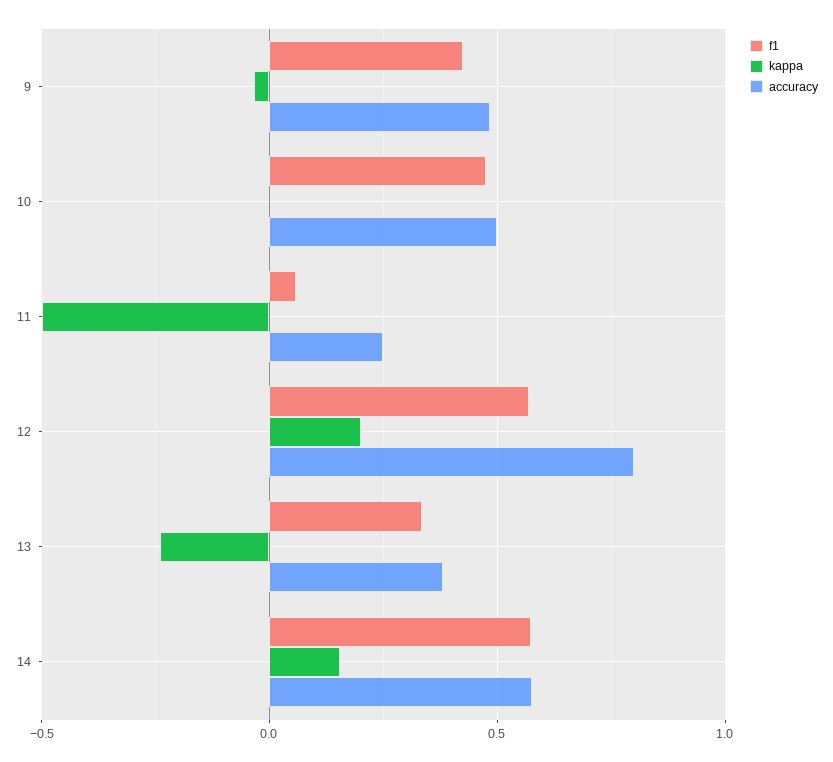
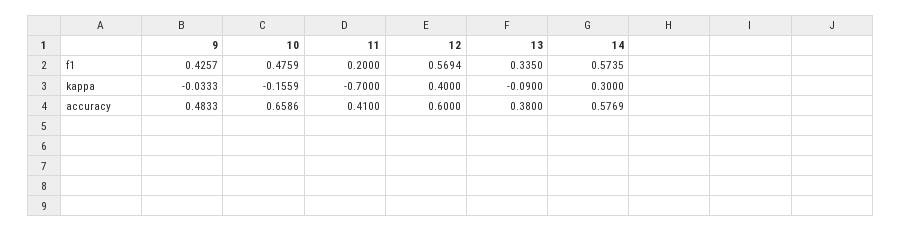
kappa, 10: 0 -> -0.1559
accuracy, 10: 0.5 -> 0.6586
f1, 11: 0.05 -> 0.2
kappa, 11: -0.5 -> -0.7
accuracy, 11: 0.25 -> 0.41
kappa, 12: 0.2 -> 0.4
accuracy, 12: 0.8 -> 0.6
kappa, 13: -0.25 -> -0.09
kappa, 14: 0.15 -> 0.3

